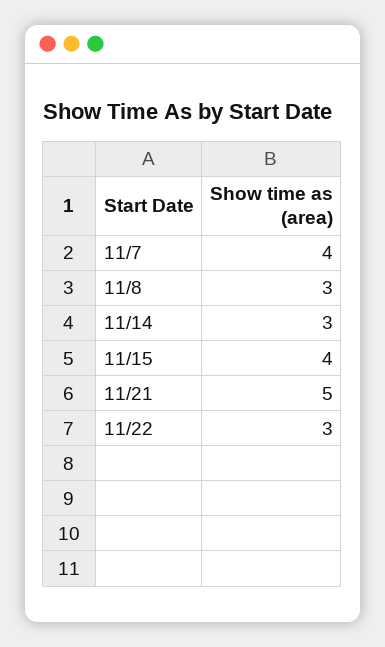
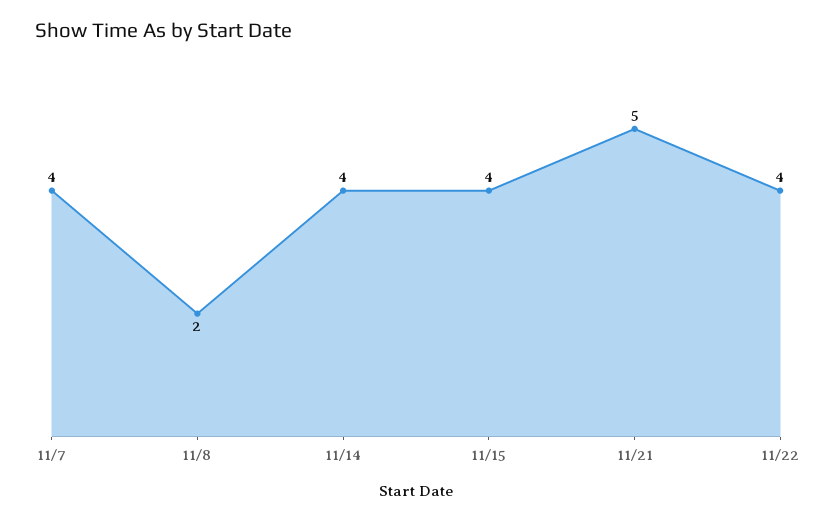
11/8: 3 -> 2
11/14: 3 -> 4
11/22: 3 -> 4

